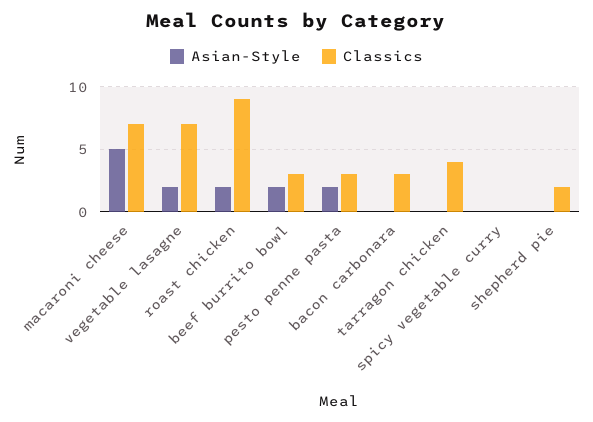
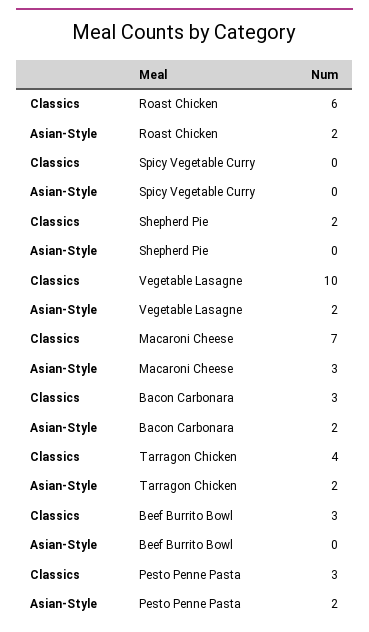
Asian-Style, macaroni cheese: 5 -> 3
Classics, vegetable lasagne: 7 -> 10
Classics, roast chicken: 9 -> 6
Asian-Style, beef burrito bowl: 2 -> 0
Asian-Style, bacon carbonara: 0 -> 2
Asian-Style, tarragon chicken: 0 -> 2

